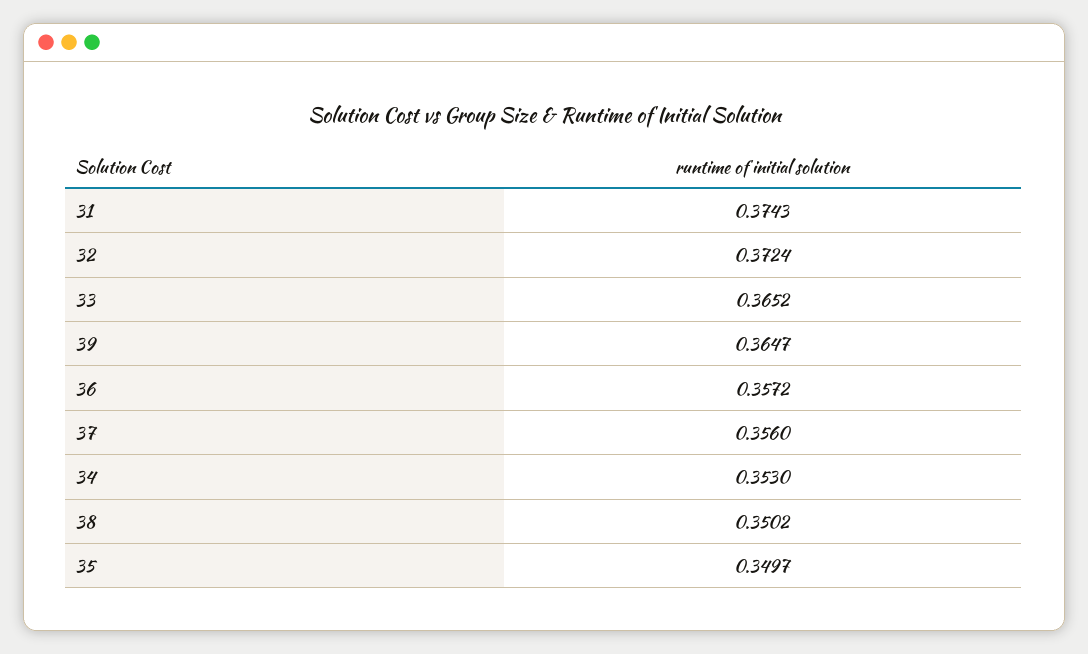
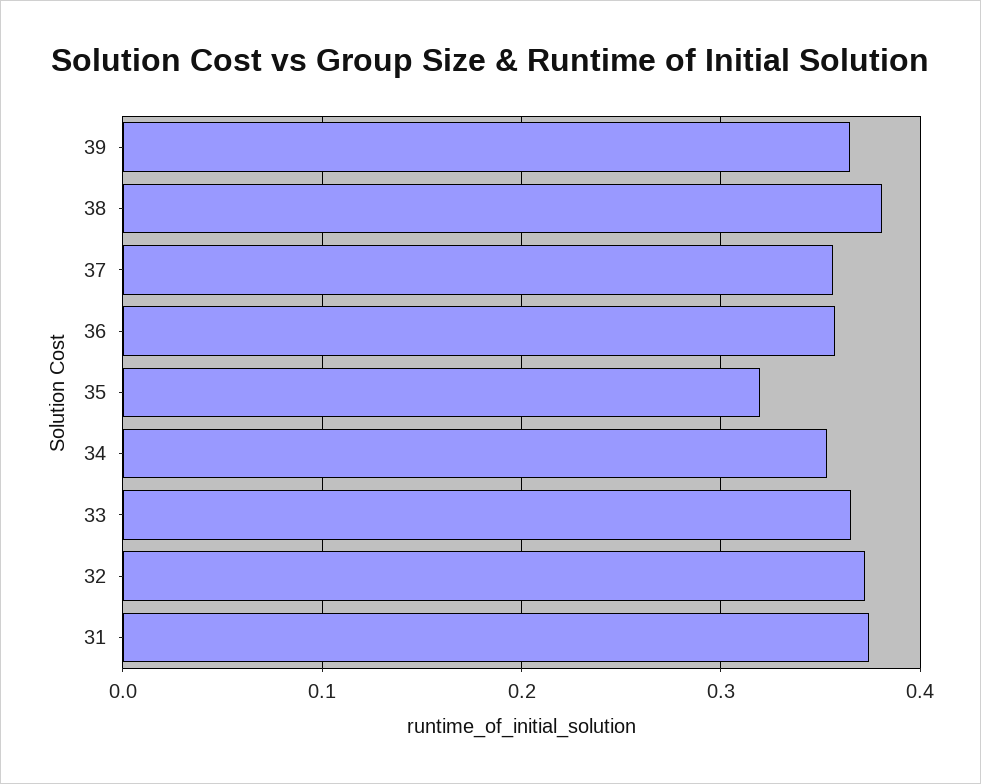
38: 0.3502 -> 0.38
35: 0.3497 -> 0.32

